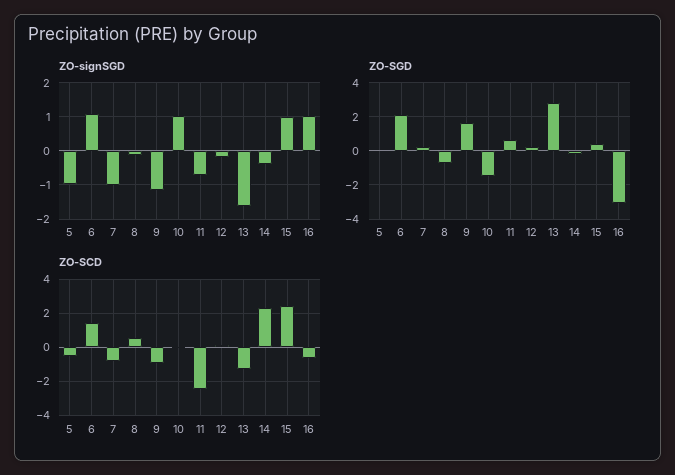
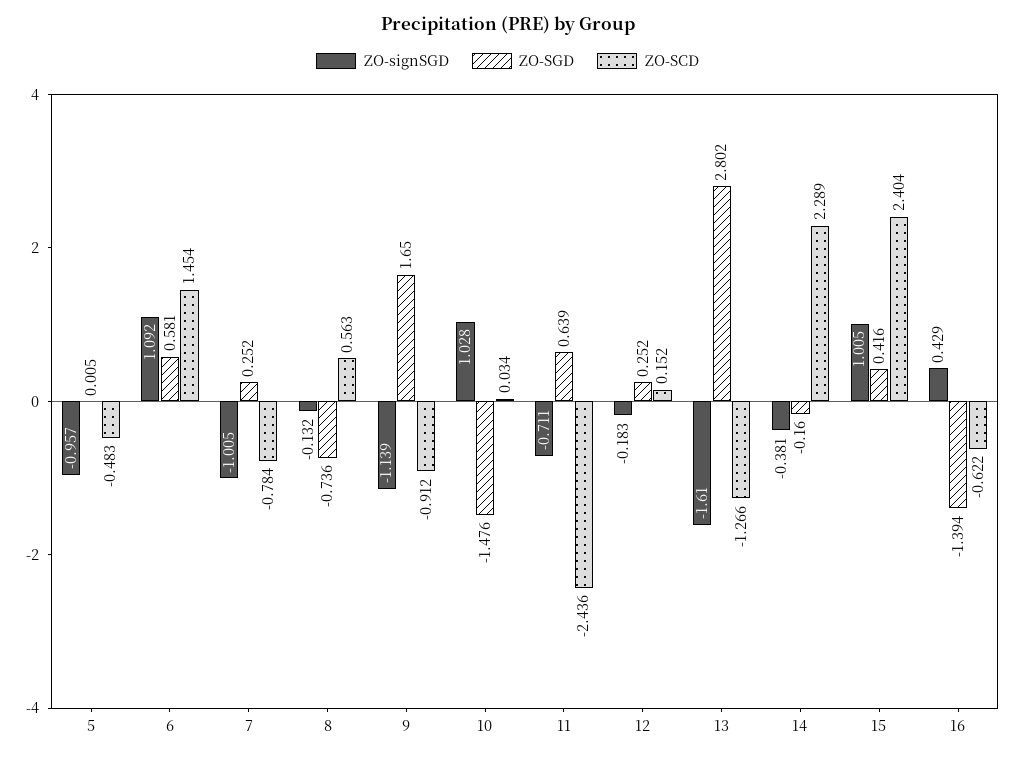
ZO-signSGD, 16: 1 -> 0.429
ZO-SGD, 6: 2 -> 0.581
ZO-SGD, 16: -3 -> -1.394

